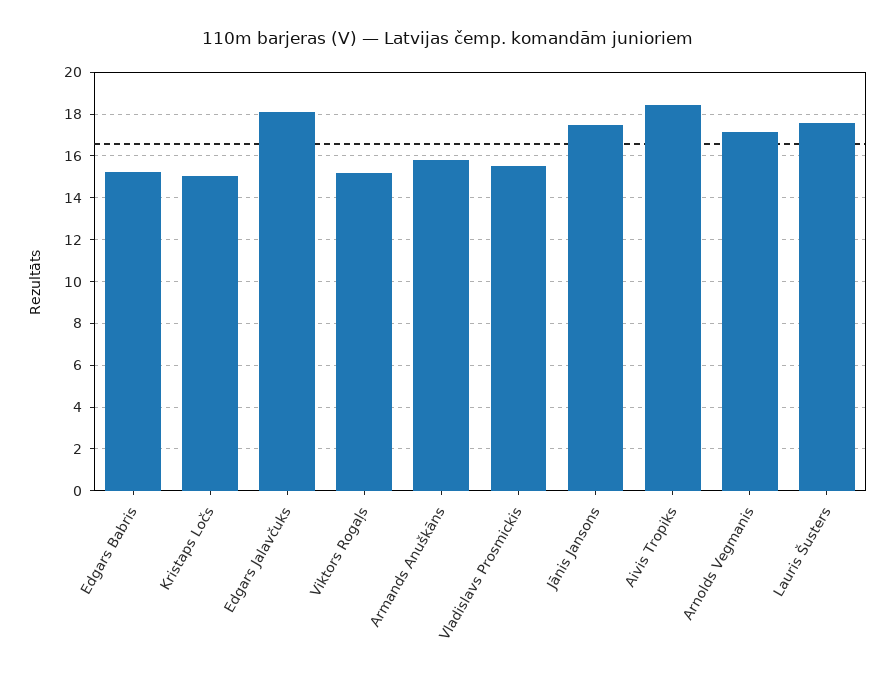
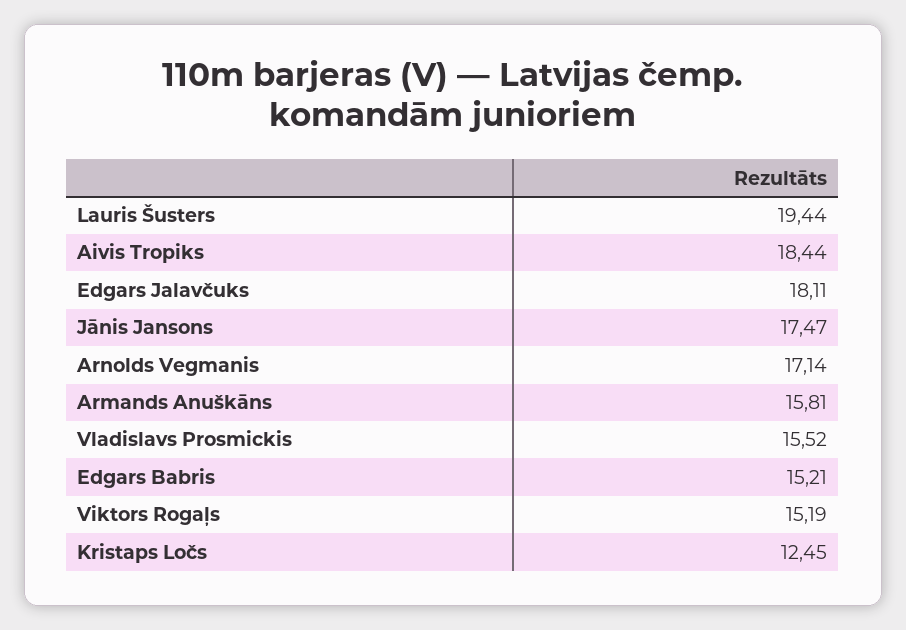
Kristaps Ločs: 15 -> 12.45
Lauris Šusters: 17.5 -> 19.44

